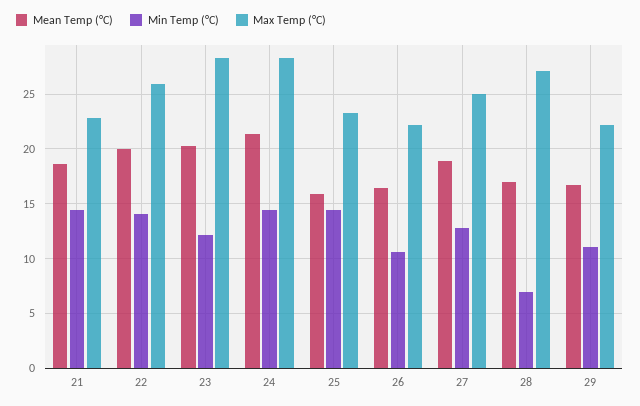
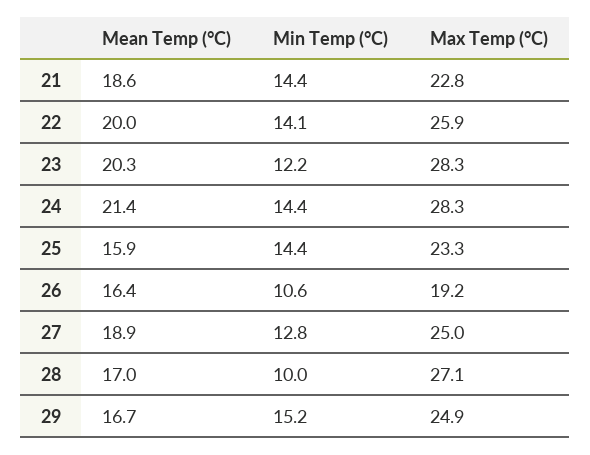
Max Temp (°C), 26: 22 -> 19.2
Min Temp (°C), 28: 7 -> 10
Min Temp (°C), 29: 11 -> 15.2
Max Temp (°C), 29: 22 -> 24.9

